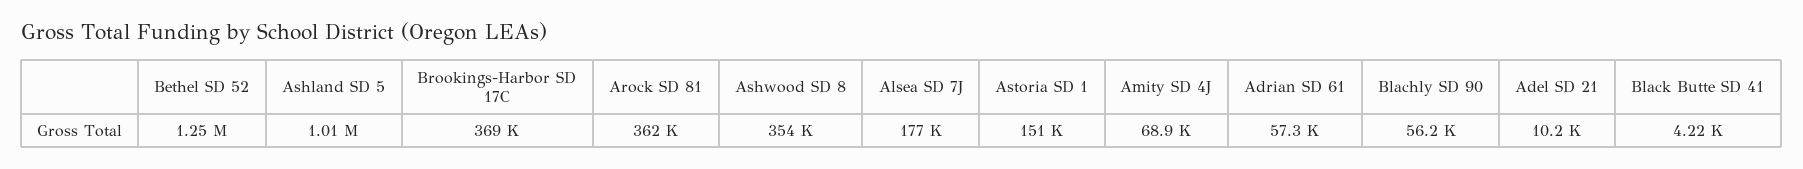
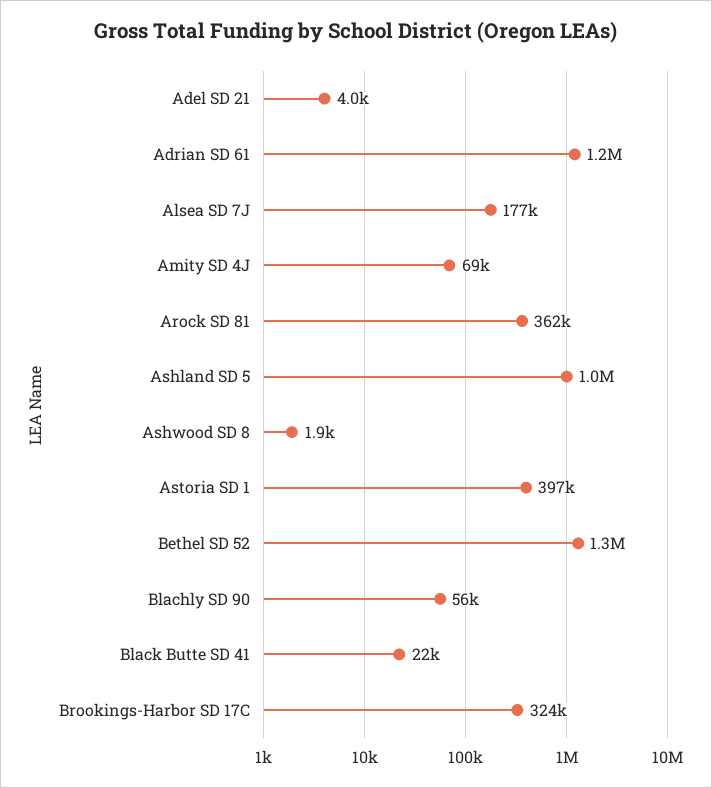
Brookings-Harbor SD 17C: 369000 -> 324000
Ashwood SD 8: 354000 -> 1900
Astoria SD 1: 151000 -> 397000
Adrian SD 61: 57300 -> 1200000
Adel SD 21: 10200 -> 4000
Black Butte SD 41: 4220 -> 22000

